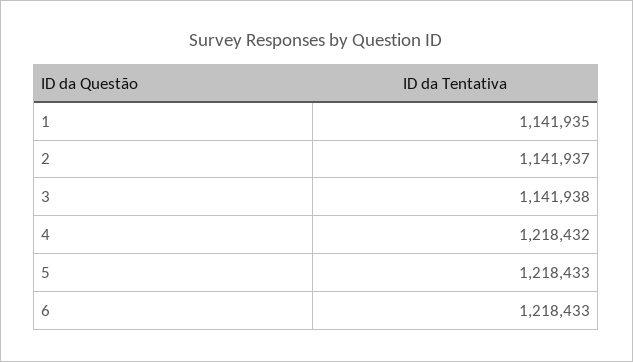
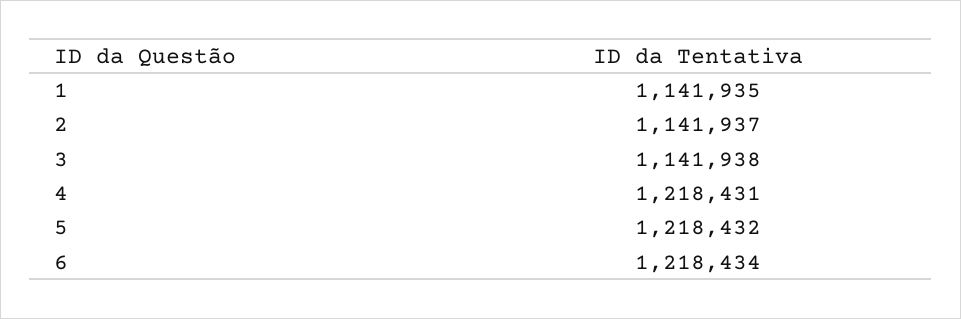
4: 1218432 -> 1218431
5: 1218433 -> 1218432
6: 1218433 -> 1218434

